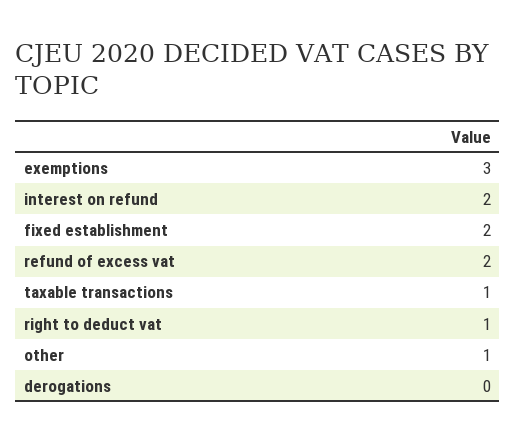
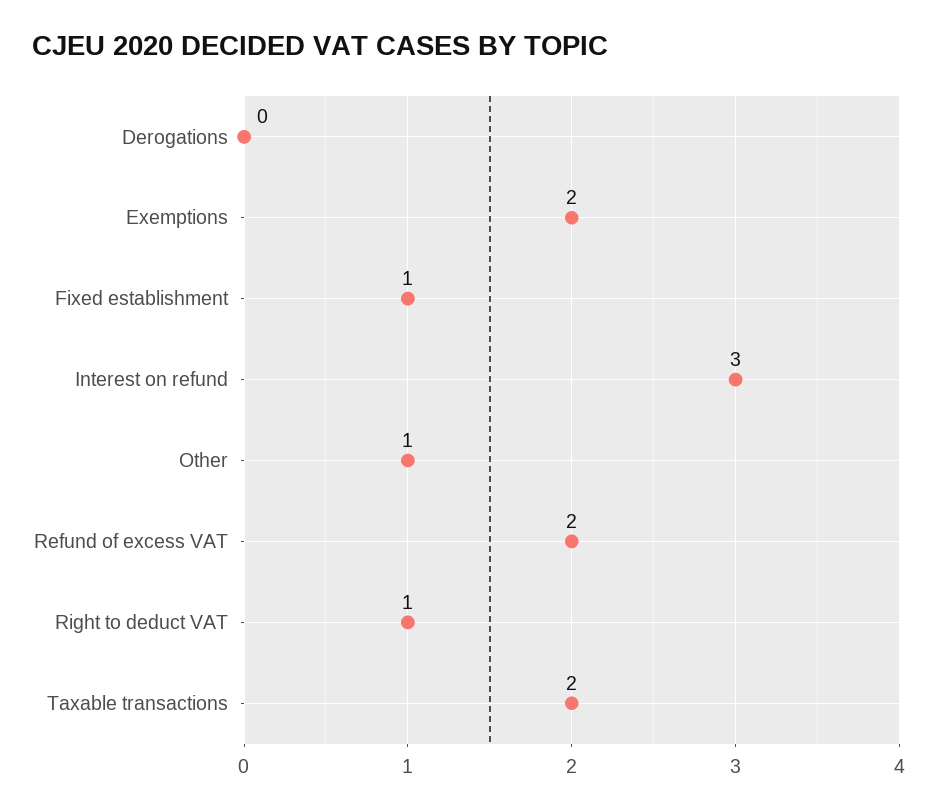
exemptions: 3 -> 2
interest on refund: 2 -> 3
fixed establishment: 2 -> 1
taxable transactions: 1 -> 2

